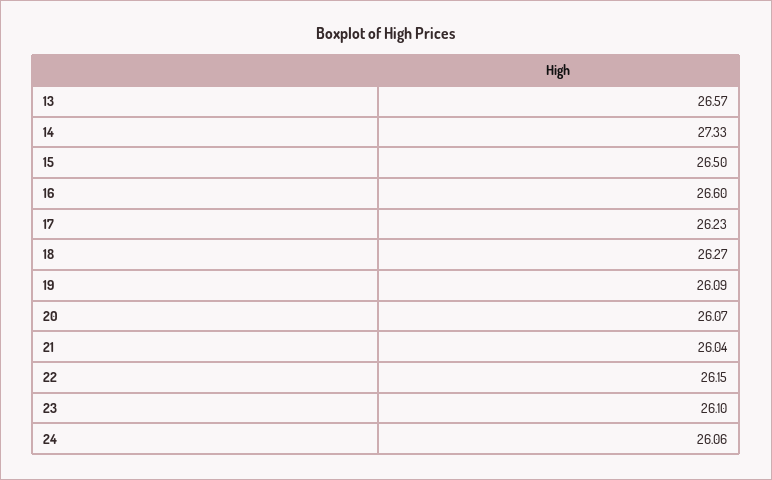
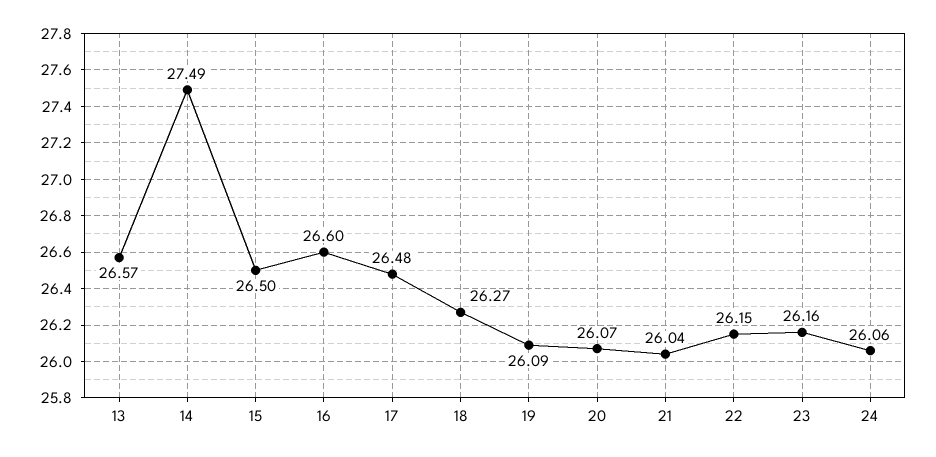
14: 27.33 -> 27.49
17: 26.23 -> 26.48
23: 26.1 -> 26.16

